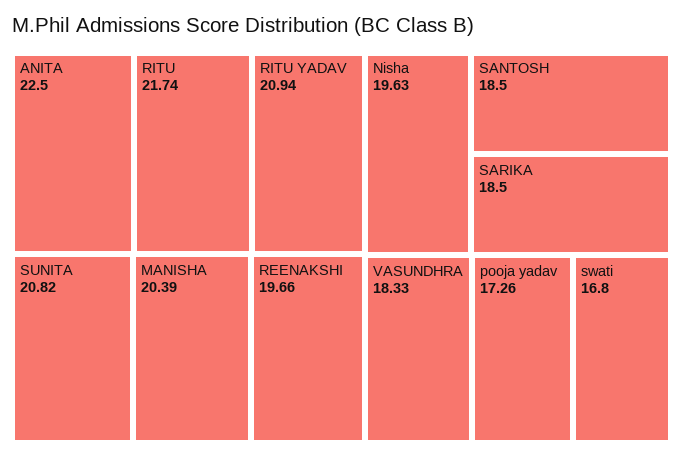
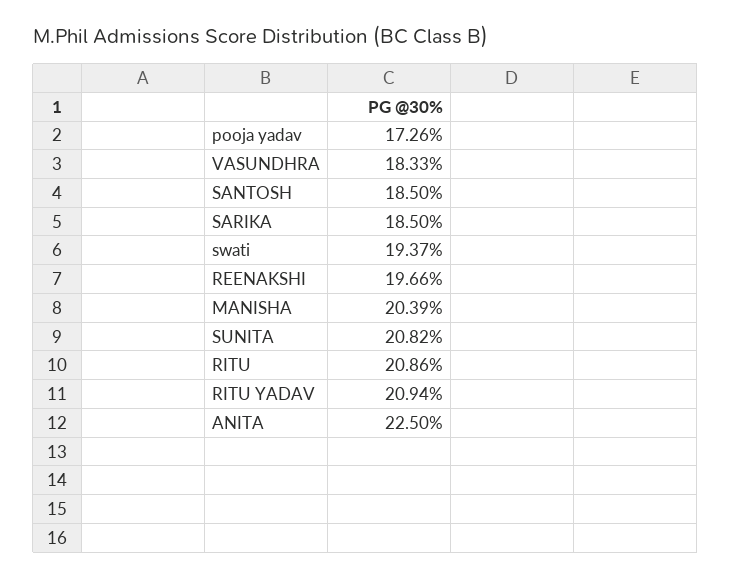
RITU: 21.74 -> 20.86
Nisha: 19.63 -> none
swati: 16.8 -> 19.37

